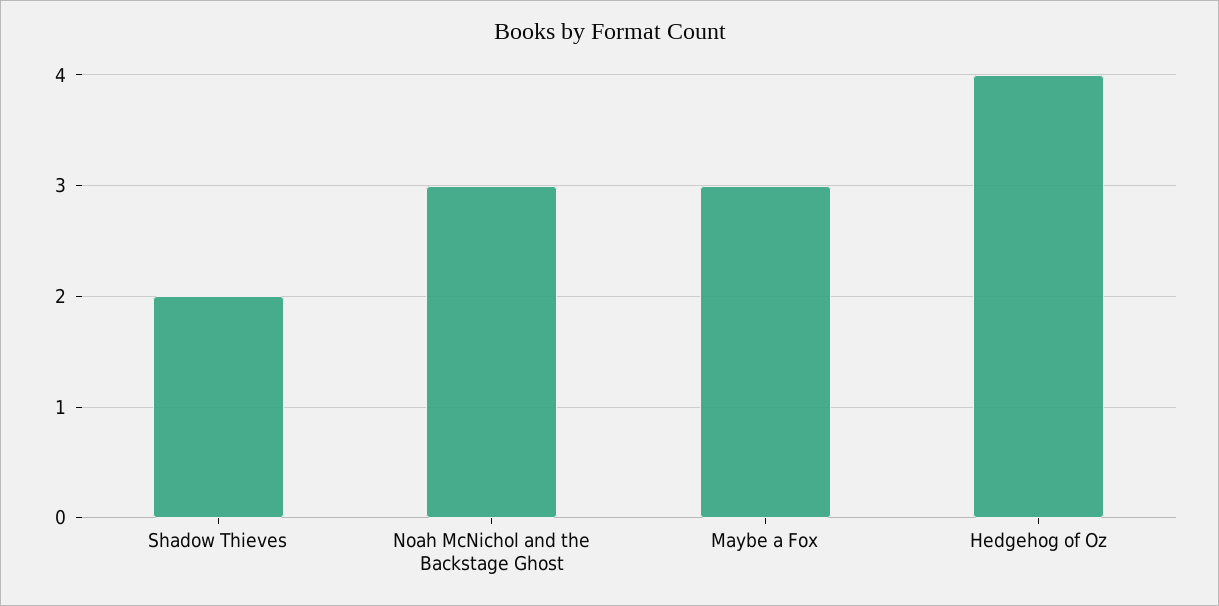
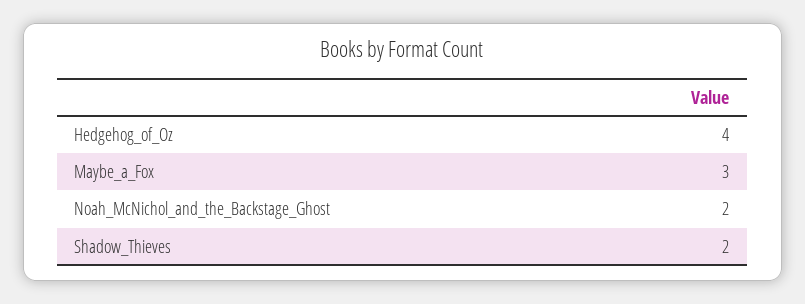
Noah McNichol and the Backstage Ghost: 3 -> 2

